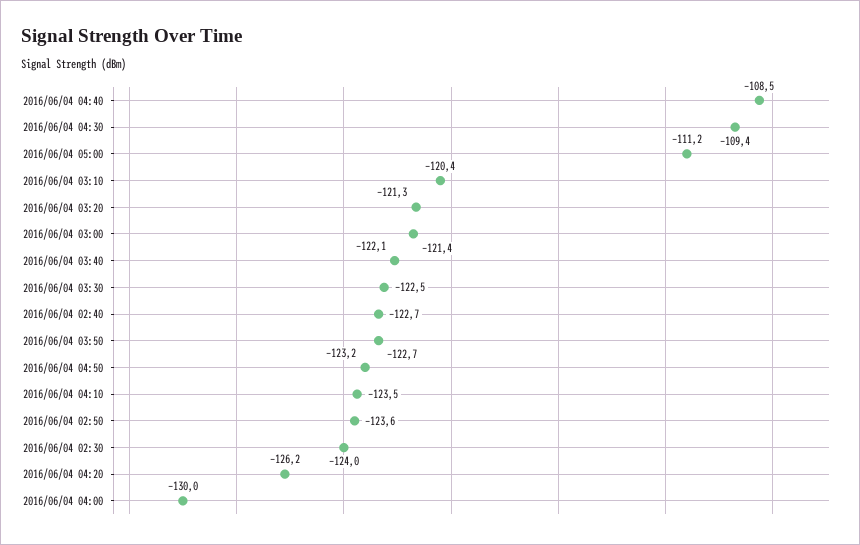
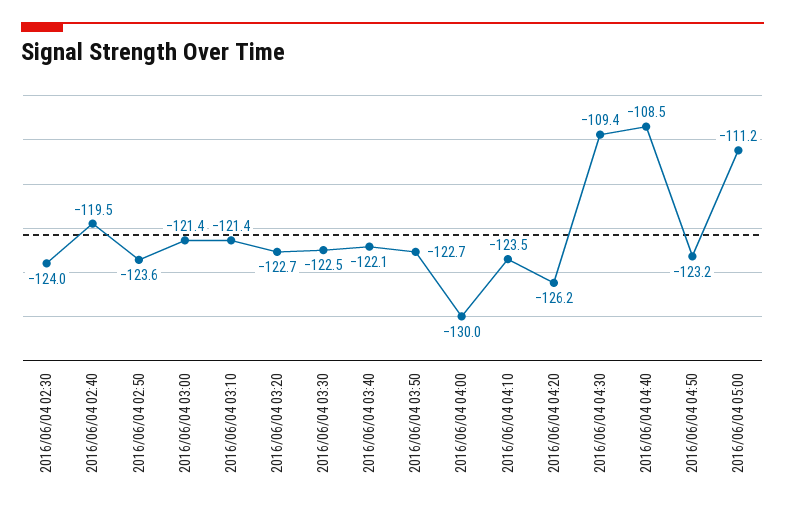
2016/06/04 03:10: -120.4 -> -121.4
2016/06/04 03:20: -121.3 -> -122.7
2016/06/04 02:40: -122.7 -> -119.5

